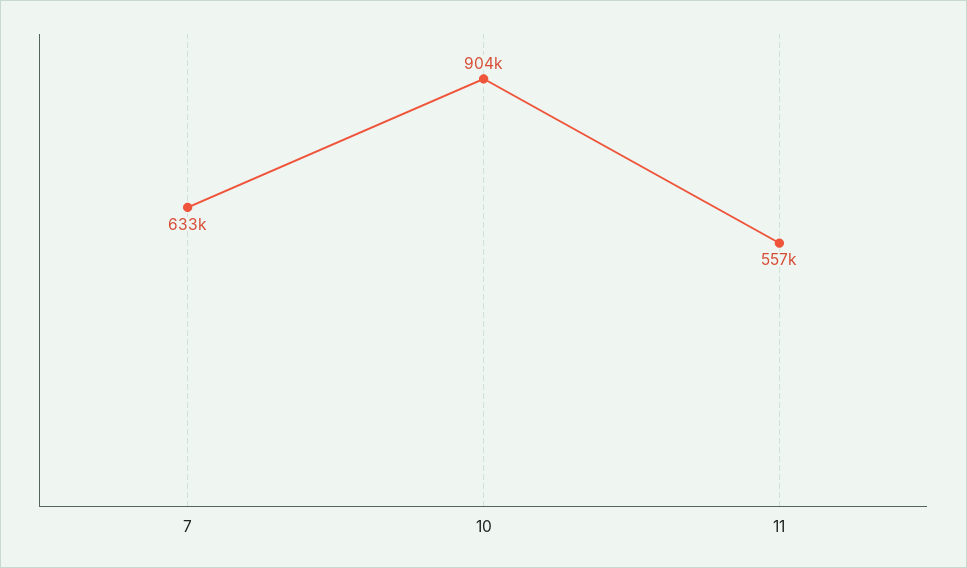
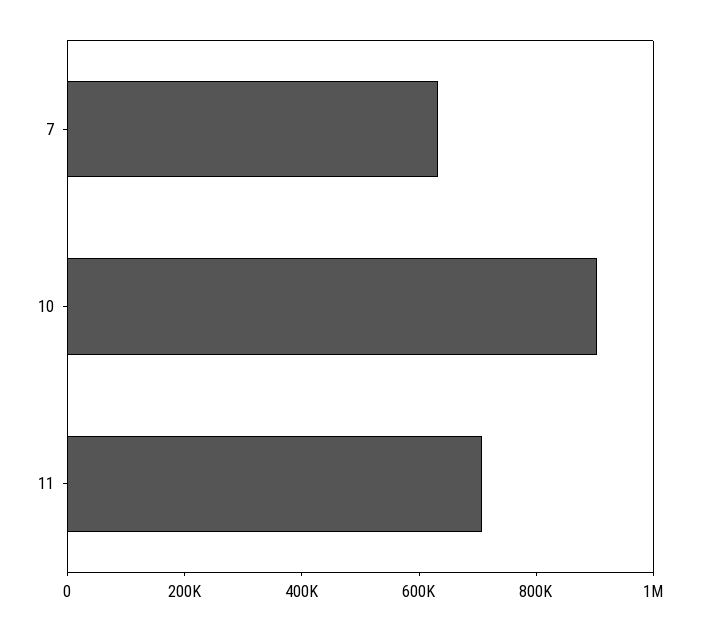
11: 557000 -> 700000

